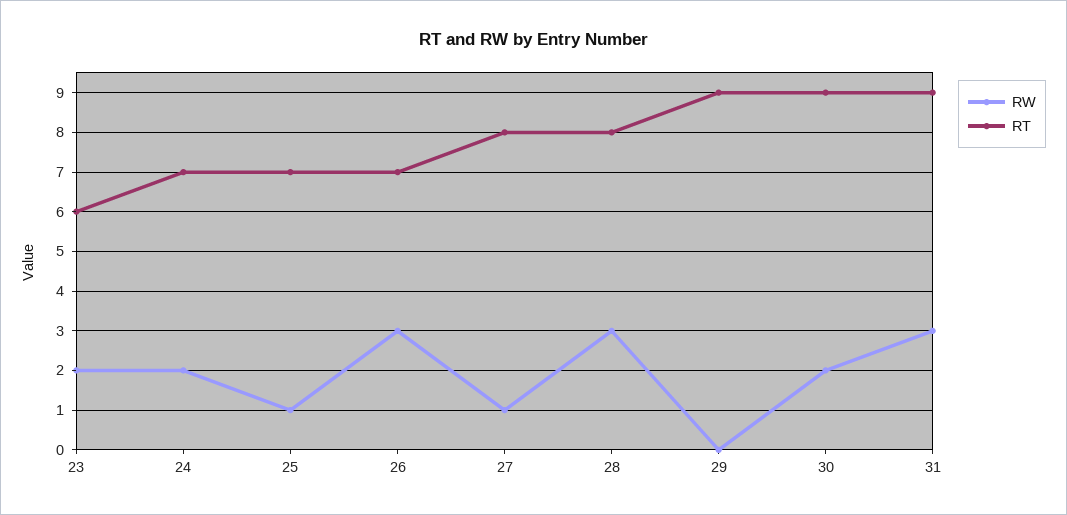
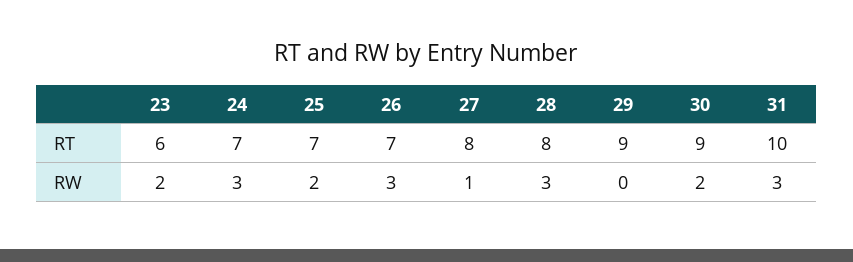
RW, 24: 2 -> 3
RW, 25: 1 -> 2
RT, 31: 9 -> 10

